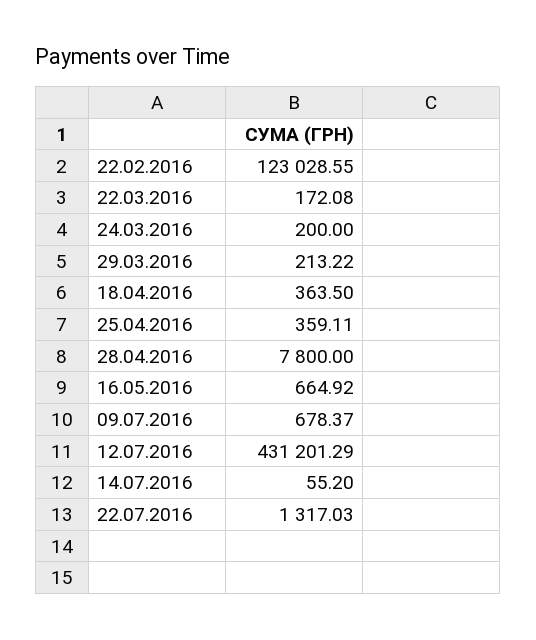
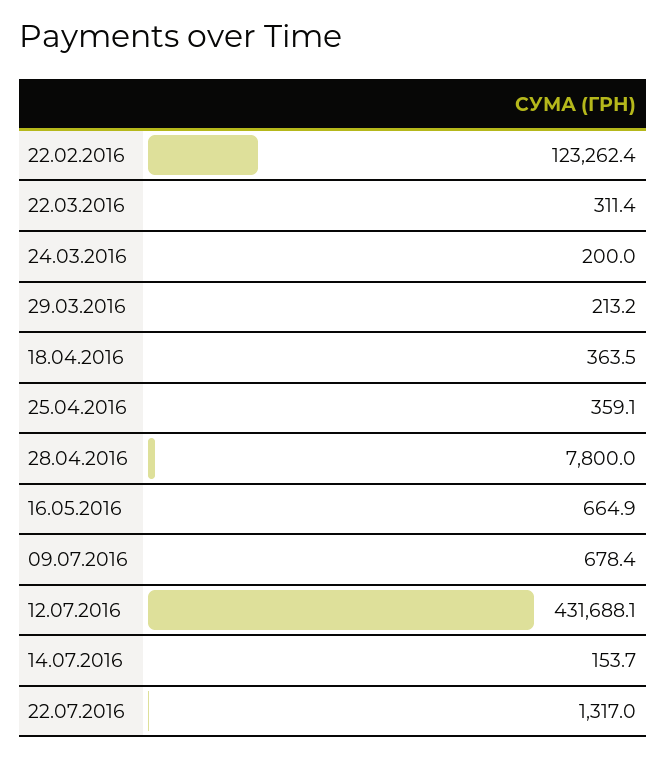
22.02.2016: 123028.55 -> 123262.4
22.03.2016: 172.08 -> 311.4
12.07.2016: 431201.29 -> 431688.1
14.07.2016: 55.2 -> 153.7

